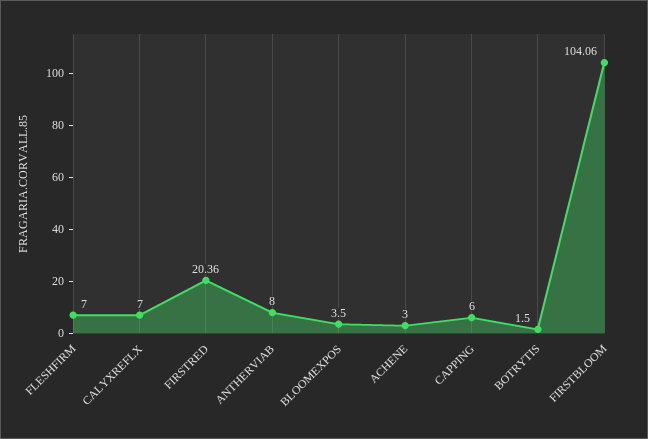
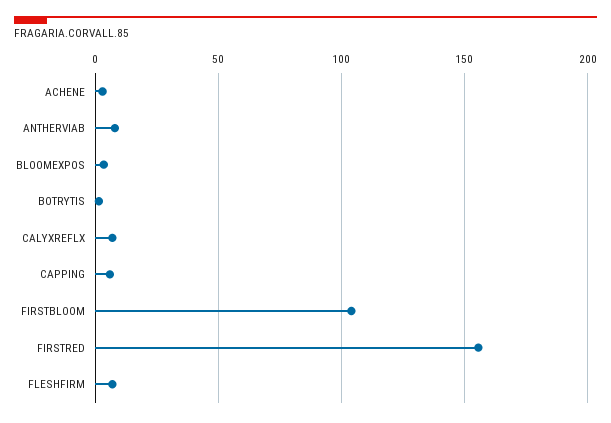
FIRSTRED: 20.36 -> 155

